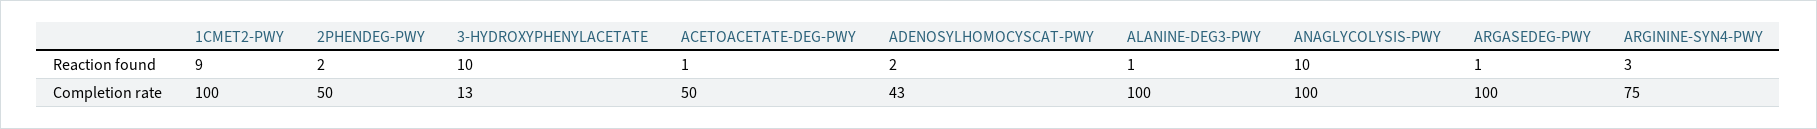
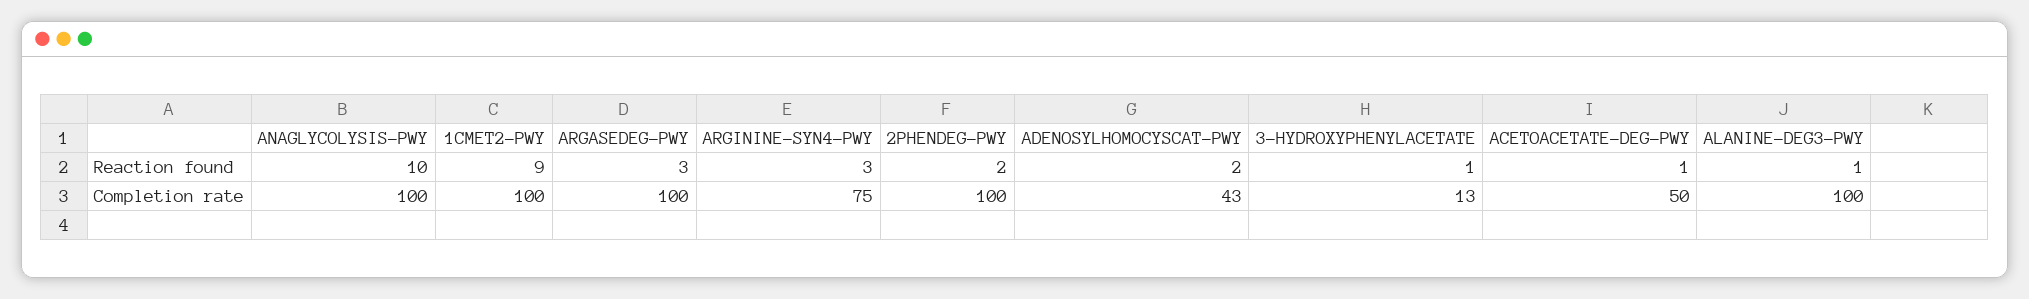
3-HYDROXYPHENYLACETATE, Reaction found: 10 -> 1
ARGASEDEG-PWY, Reaction found: 1 -> 3
2PHENDEG-PWY, Completion rate: 50 -> 100

